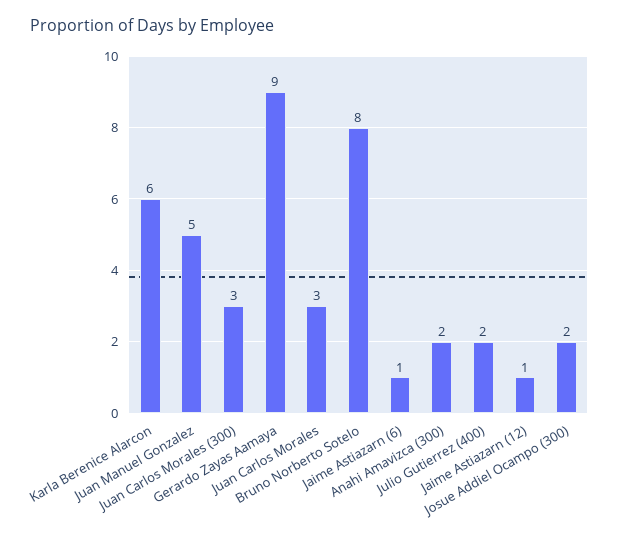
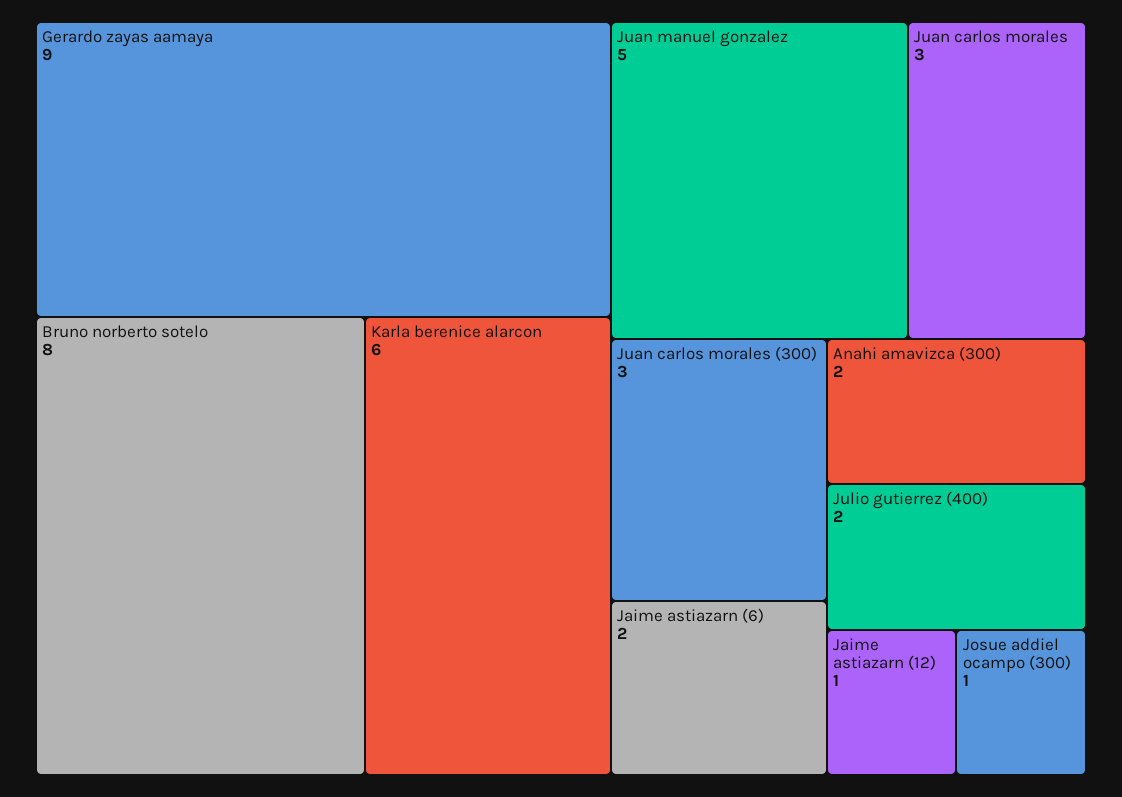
Jaime Astiazarn (6): 1 -> 2
Josue Addiel Ocampo (300): 2 -> 1

